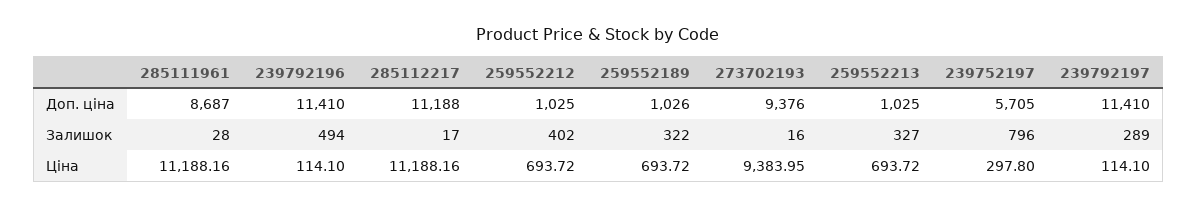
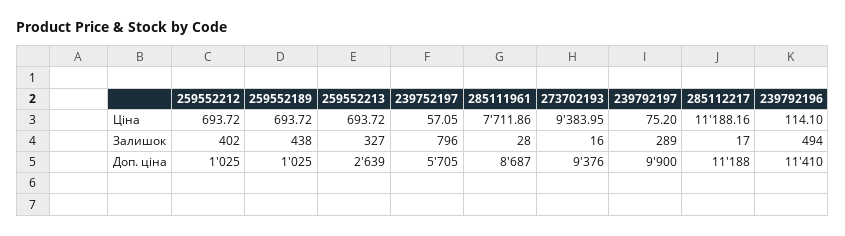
259552189, Доп. ціна: 1026 -> 1025
259552213, Доп. ціна: 1025 -> 2639
239792197, Доп. ціна: 11410 -> 9900
259552189, Залишок: 322 -> 438
285111961, Ціна: 11188.16 -> 7711.86
239752197, Ціна: 297.8 -> 57.05
239792197, Ціна: 114.1 -> 75.2

